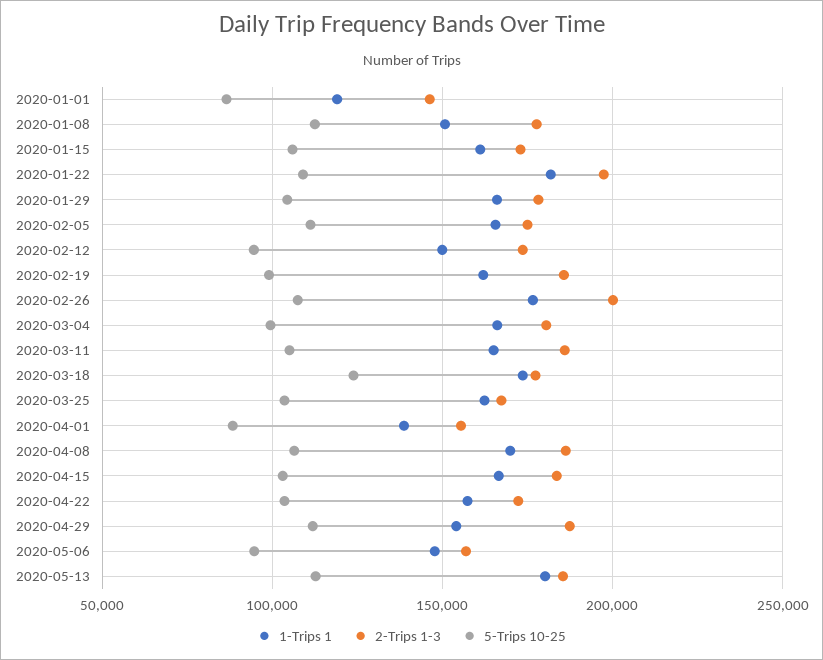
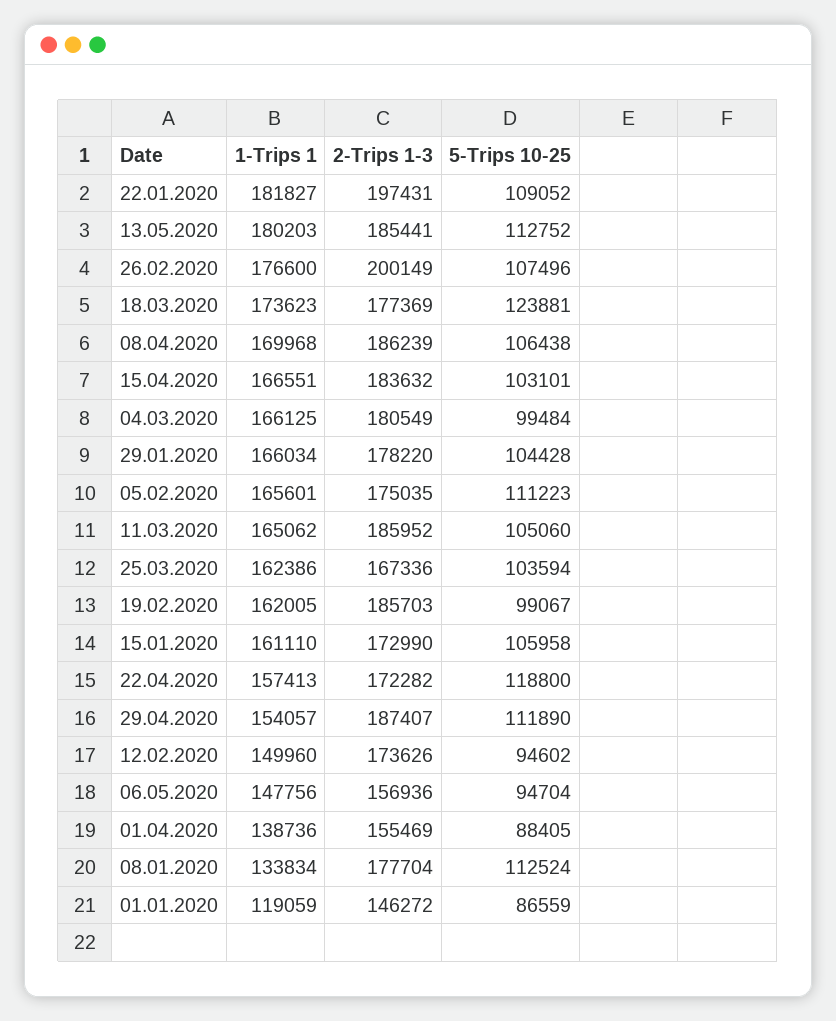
1-Trips 1, 2020-01-08: 150000 -> 133834
5-Trips 10-25, 2020-04-22: 105000 -> 118800

